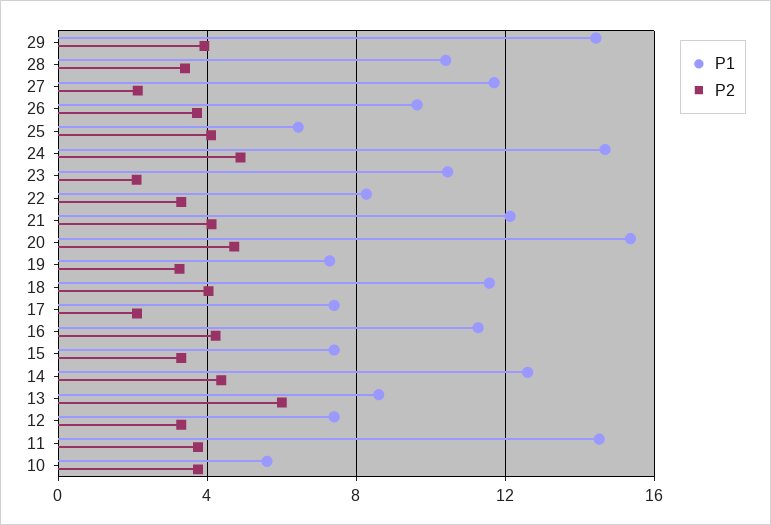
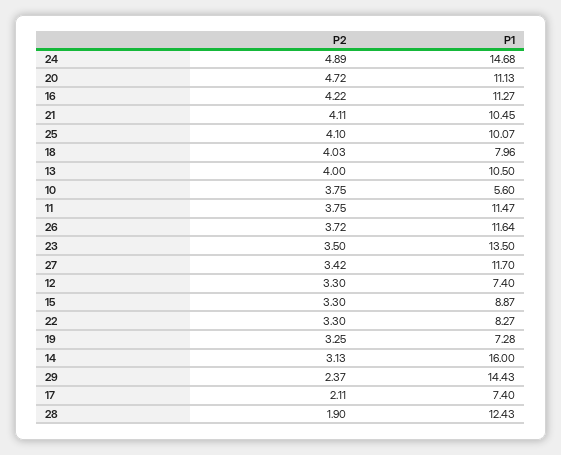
P2, 29: 4 -> 2.37
P1, 28: 10.5 -> 12.43
P2, 28: 3.5 -> 1.9
P2, 27: 2 -> 3.42
P1, 26: 9.5 -> 11.64
P1, 25: 6.5 -> 10.07
P1, 23: 10.5 -> 13.5
P2, 23: 2 -> 3.5
P1, 21: 12 -> 10.45
P1, 20: 15.5 -> 11.13
P1, 18: 11.5 -> 7.96
P1, 15: 7.5 -> 8.87
P1, 14: 12.5 -> 16
P2, 14: 4.5 -> 3.13
P1, 13: 8.5 -> 10.5
P2, 13: 6 -> 4
P1, 11: 14.5 -> 11.47

